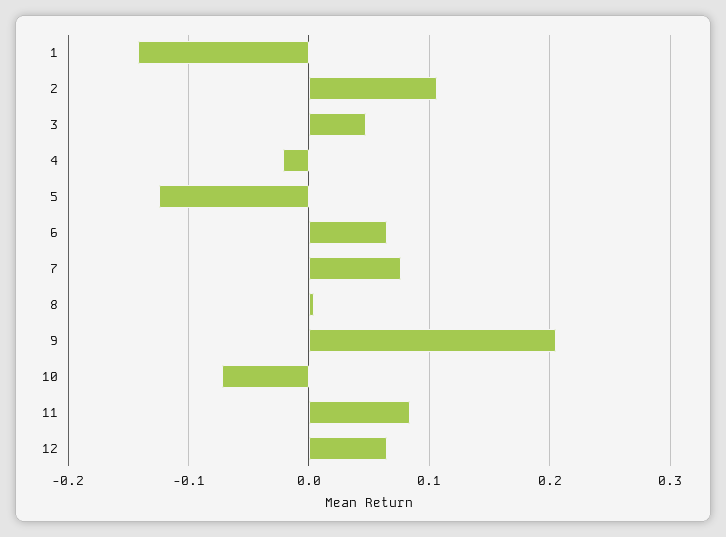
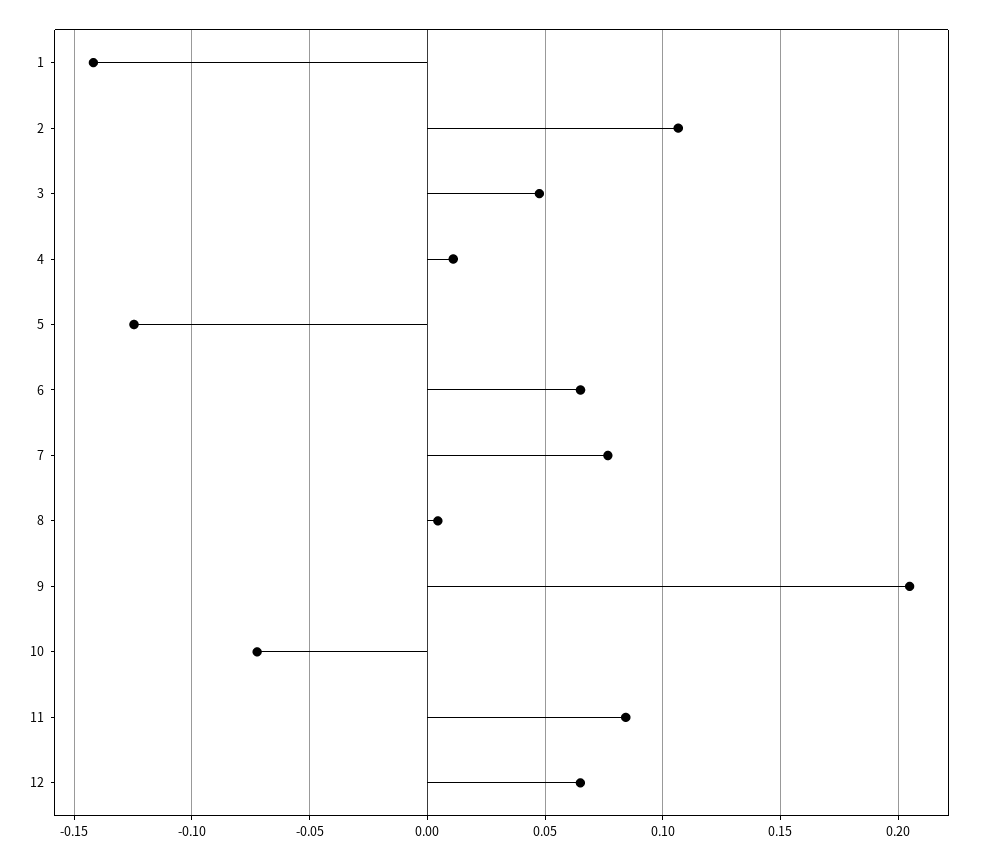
4: -0.02 -> 0.01

